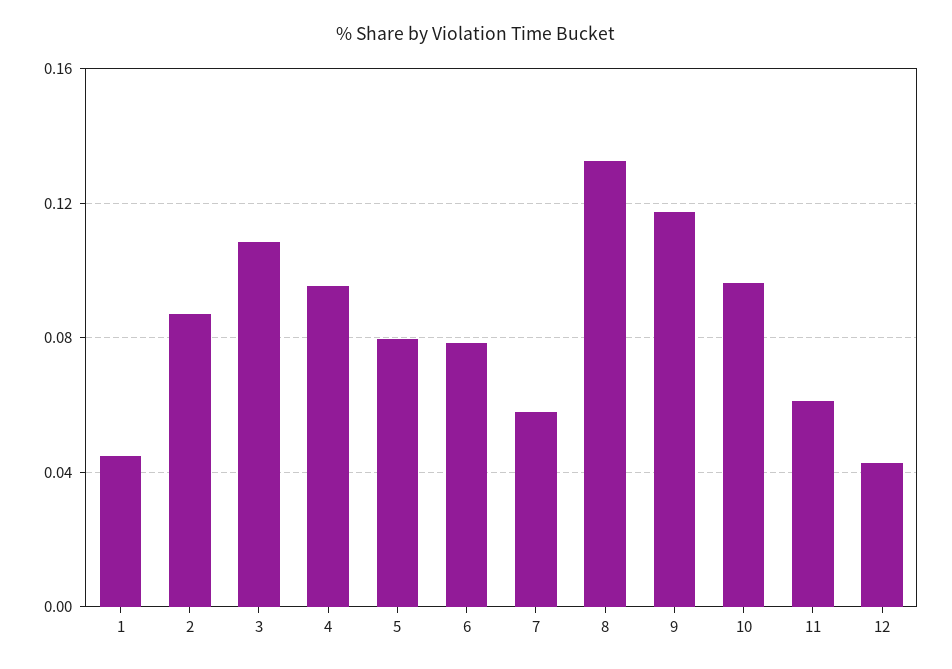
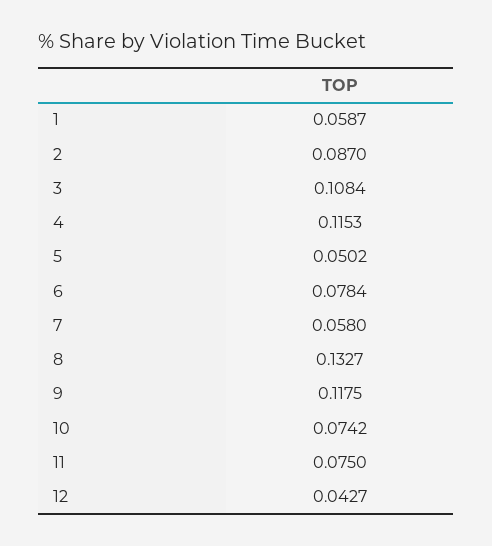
1: 0.045 -> 0.0587
4: 0.095 -> 0.1153
5: 0.08 -> 0.0502
10: 0.095 -> 0.0742
11: 0.06 -> 0.075

